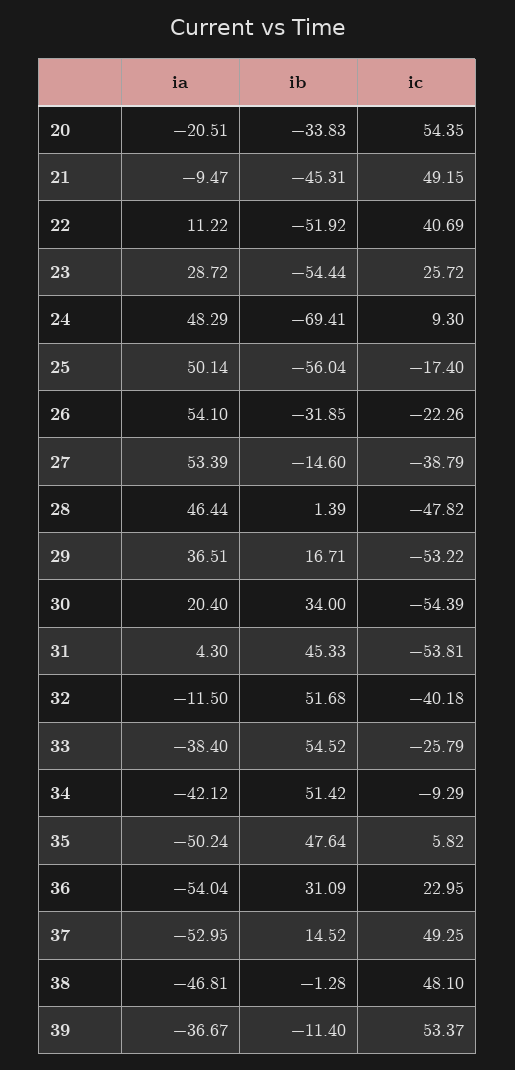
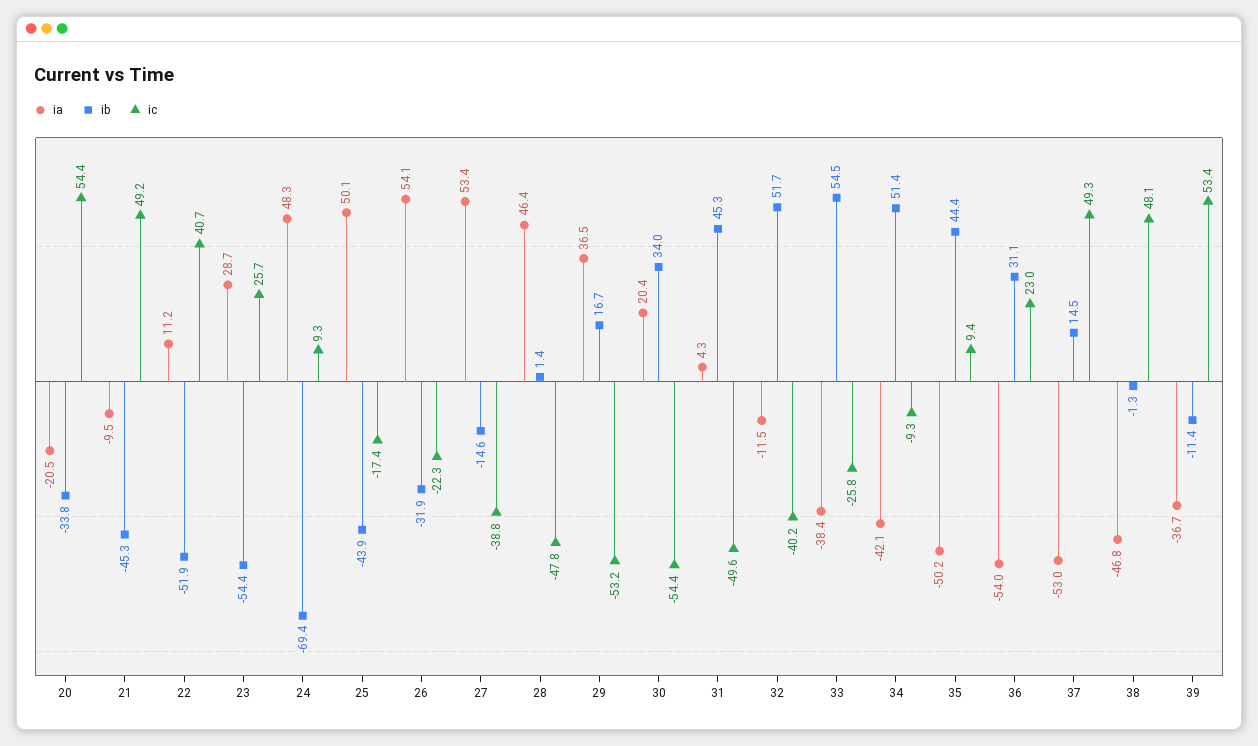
ib, 25: -56.04 -> -43.9
ic, 31: -53.81 -> -49.6
ib, 35: 47.64 -> 44.4
ic, 35: 5.82 -> 9.4

